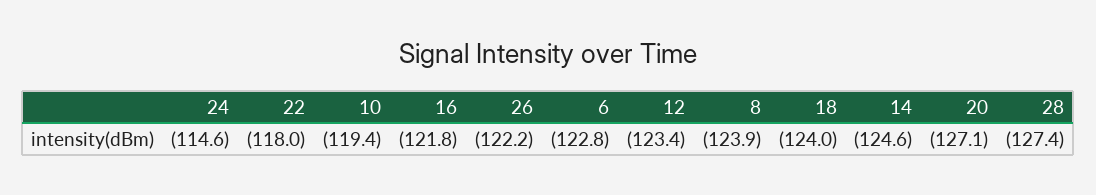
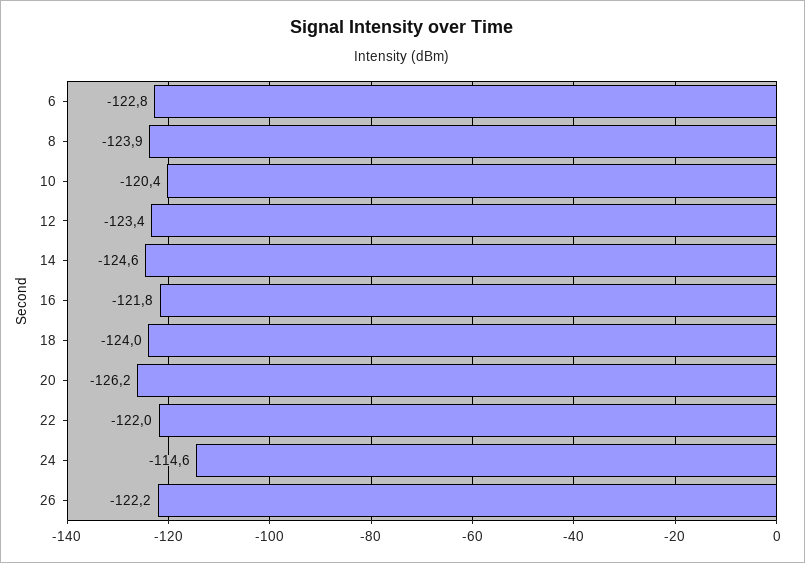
22: -118 -> -122
10: -119.4 -> -120.4
20: -127.1 -> -126.2
28: -127.4 -> none

